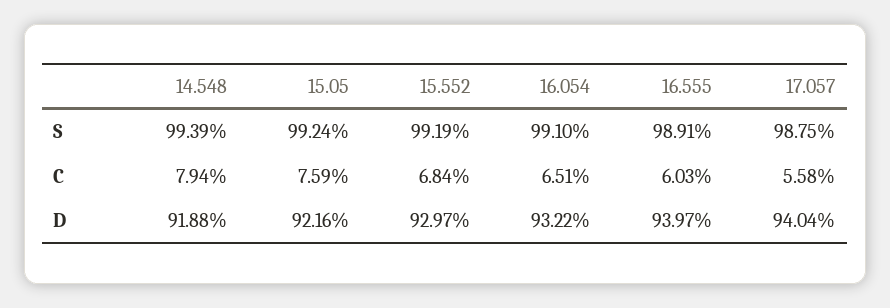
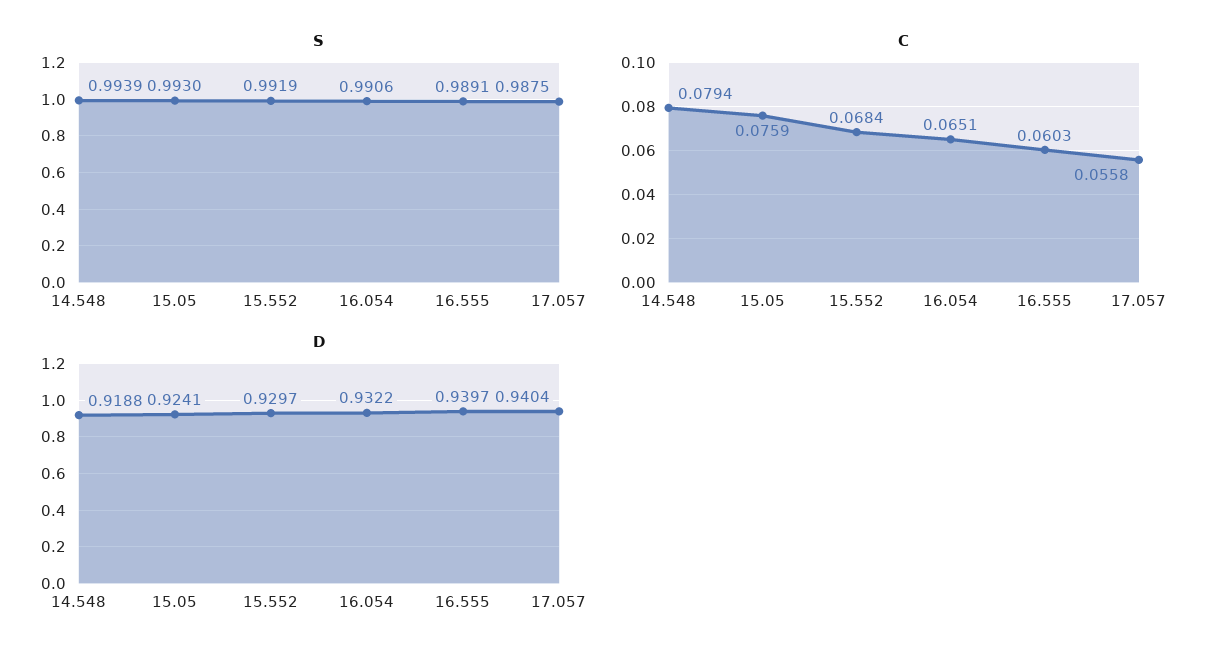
S, 15.05: 0.9924 -> 0.993
S, 16.054: 0.991 -> 0.9906
D, 15.05: 0.9216 -> 0.9241

